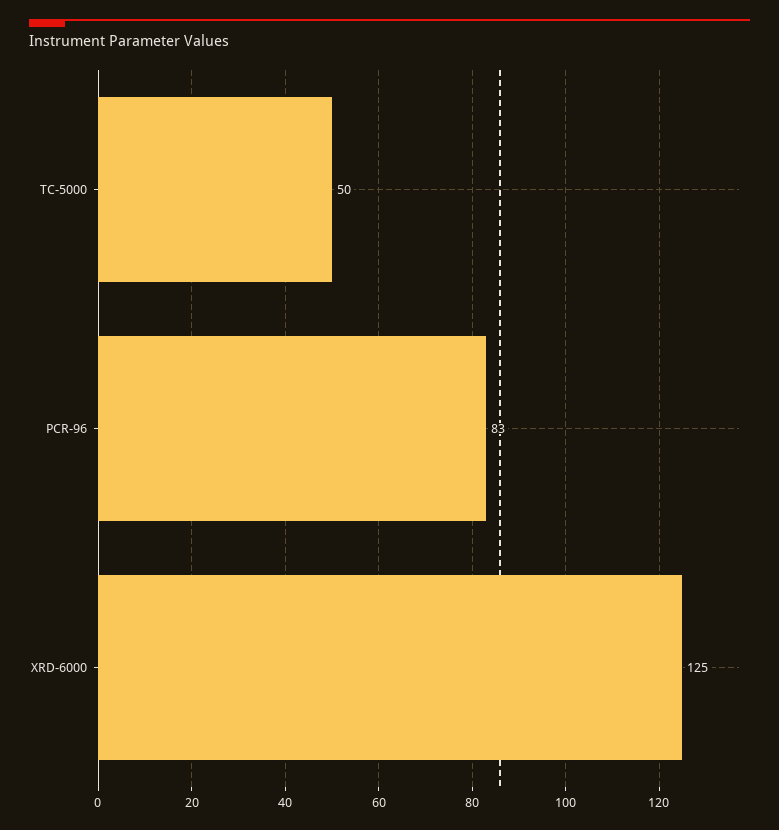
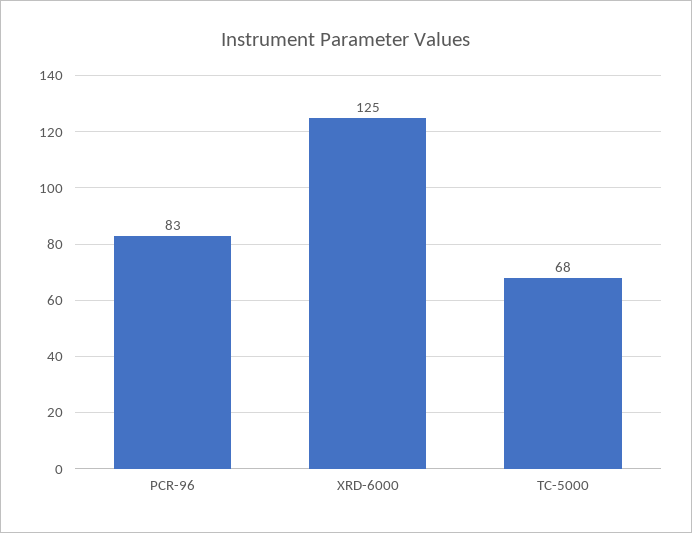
TC-5000: 50 -> 68

